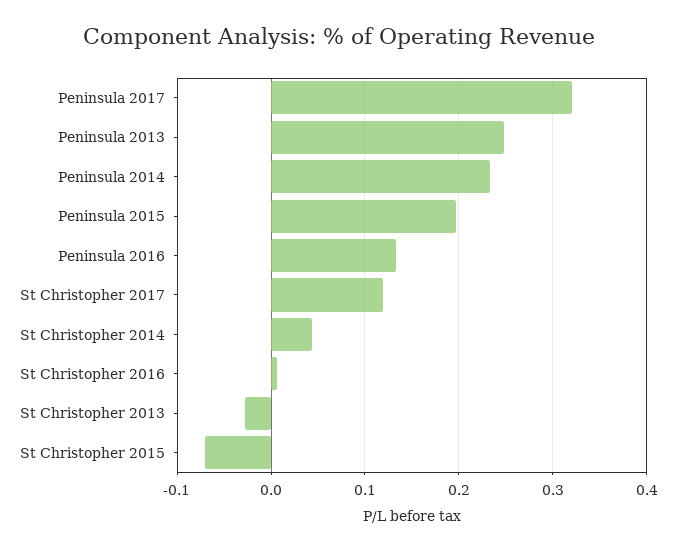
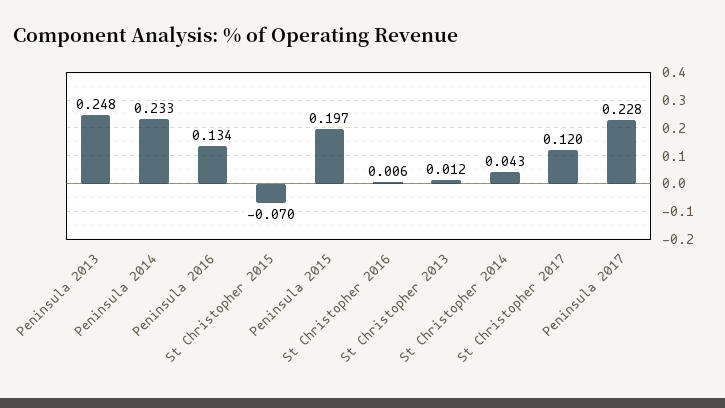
Peninsula 2017: 0.32 -> 0.228
St Christopher 2013: -0.03 -> 0.012

